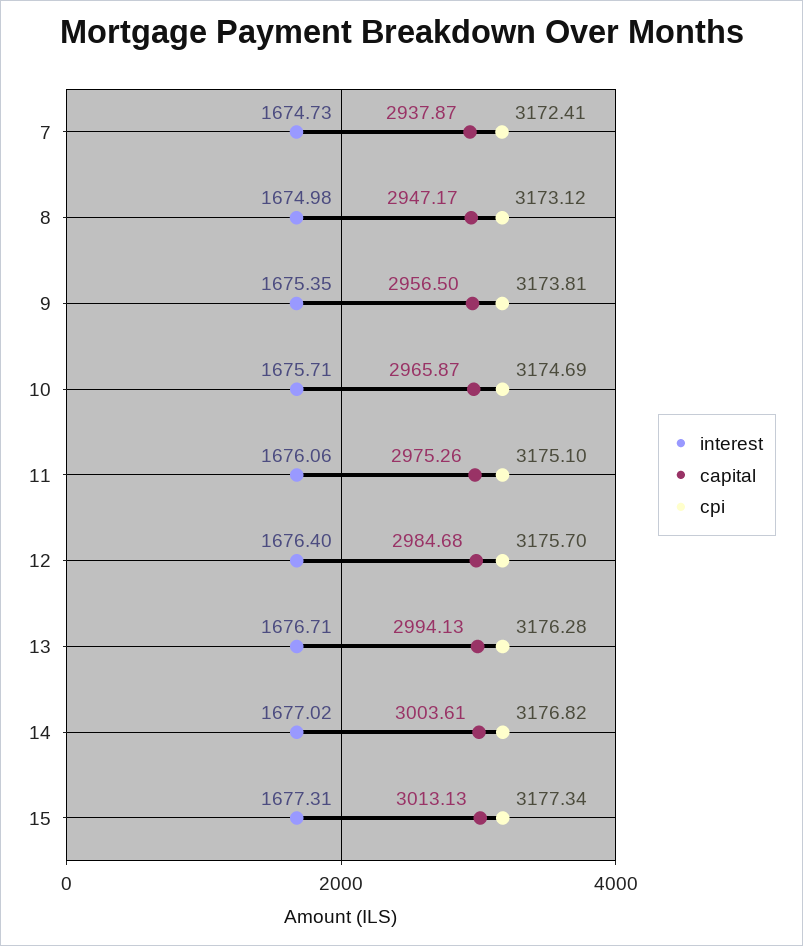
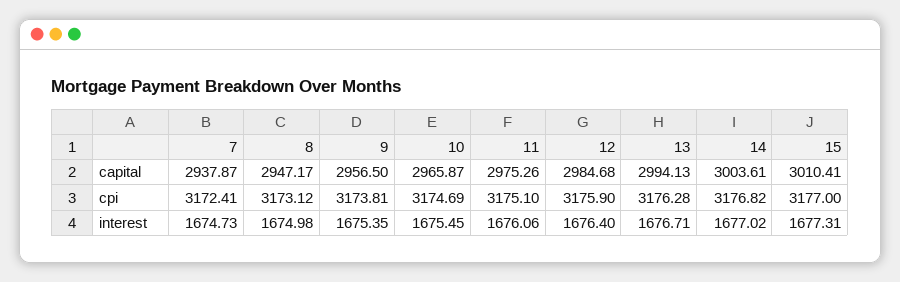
interest, 10: 1675.71 -> 1675.45
cpi, 12: 3175.7 -> 3175.9
capital, 15: 3013.13 -> 3010.41
cpi, 15: 3177.34 -> 3177

